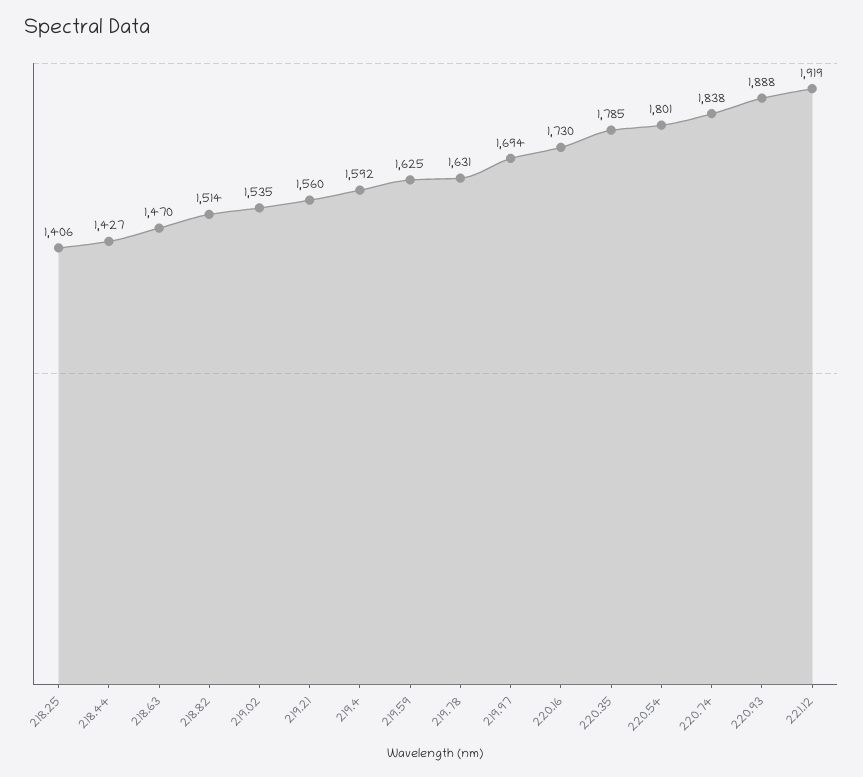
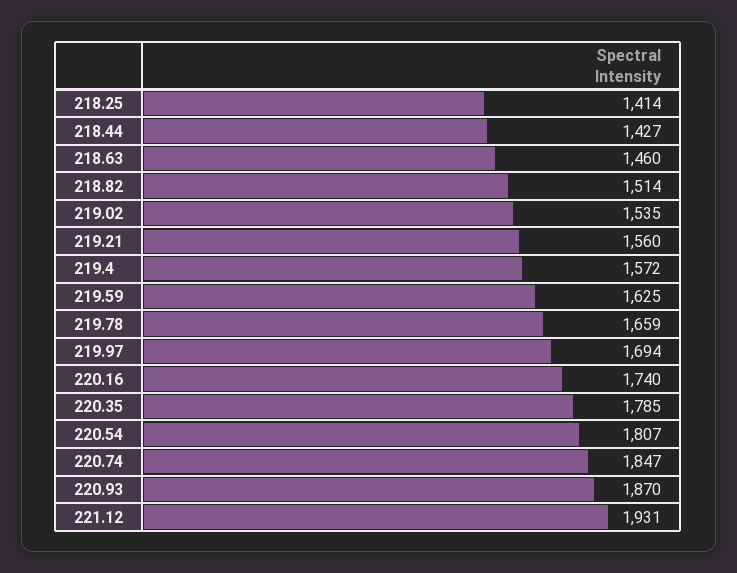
218.25: 1406 -> 1414
218.63: 1470 -> 1460
219.4: 1592 -> 1572
219.78: 1631 -> 1659
220.16: 1730 -> 1740
220.54: 1801 -> 1807
220.74: 1838 -> 1847
220.93: 1888 -> 1870
221.12: 1919 -> 1931

